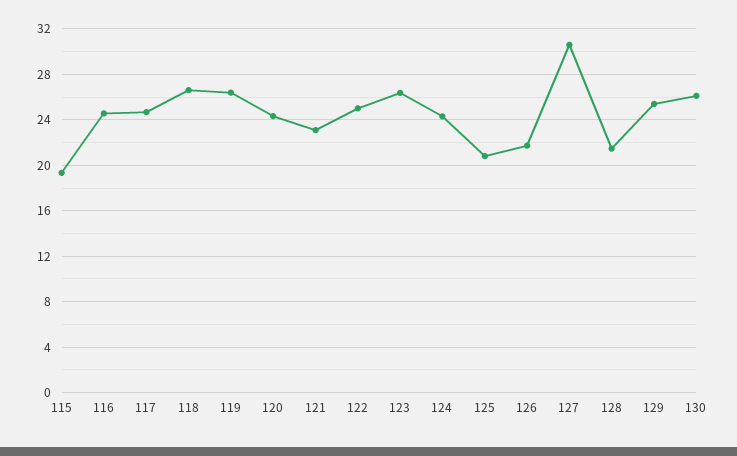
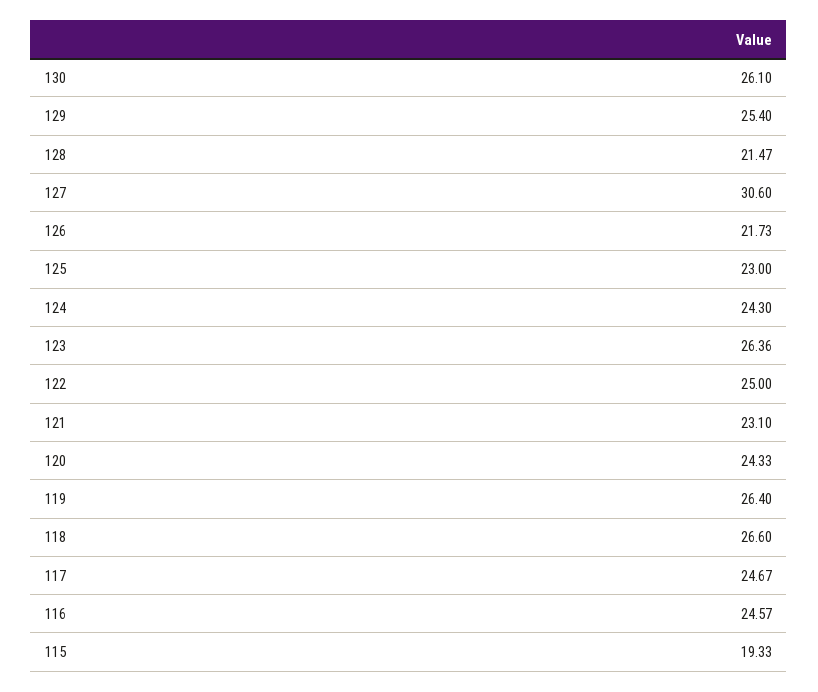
125: 21 -> 23

